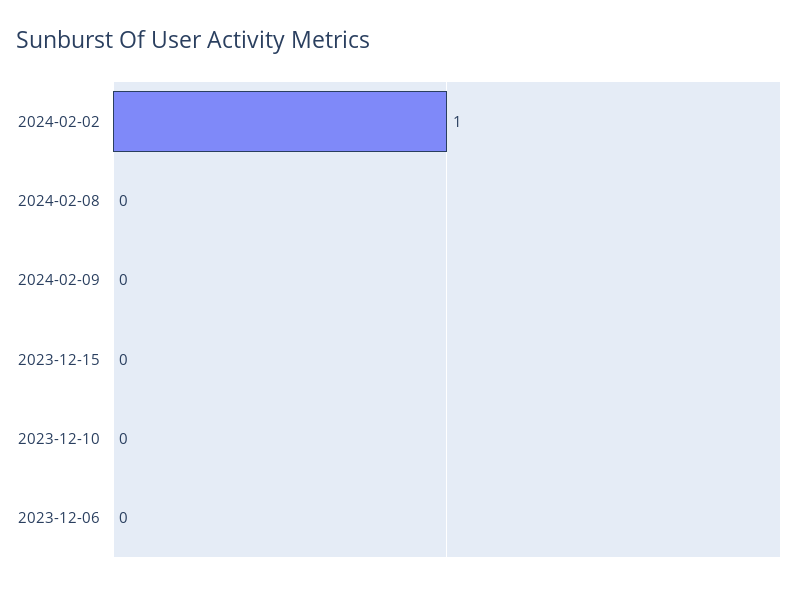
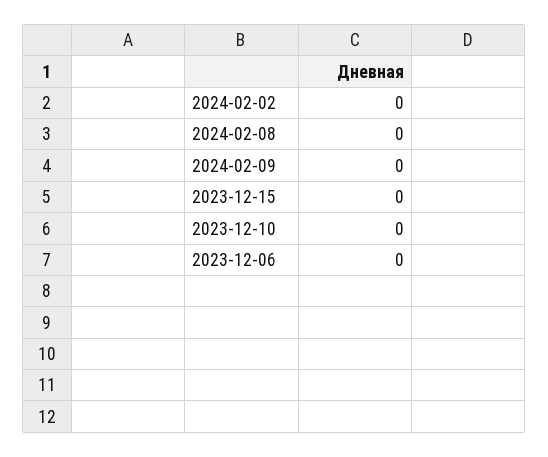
2024-02-02: 1 -> 0

